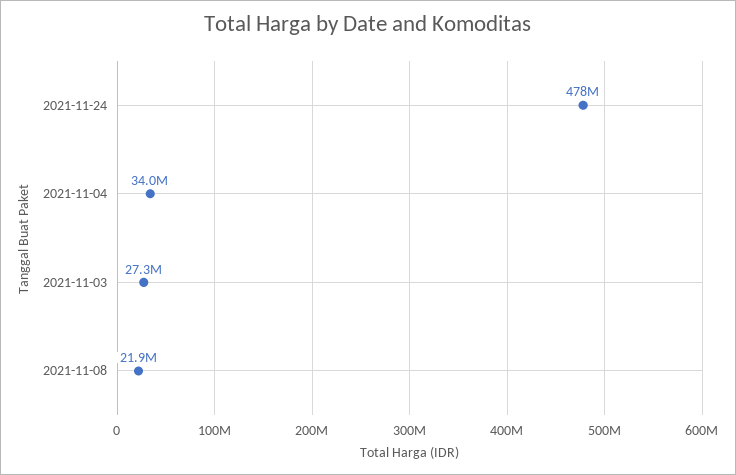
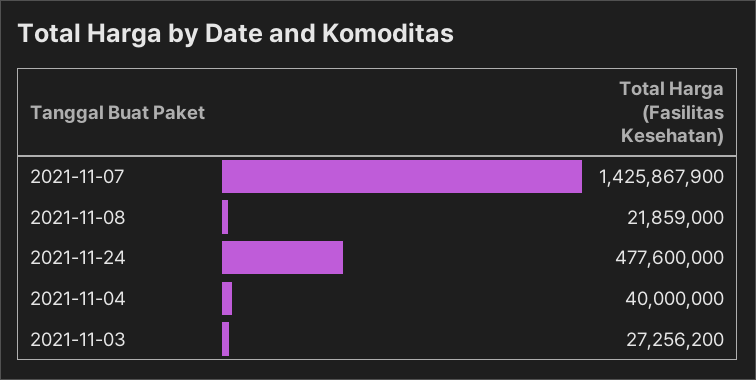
2021-11-04: 34000000 -> 40000000
2021-11-07: none -> 1425867900

